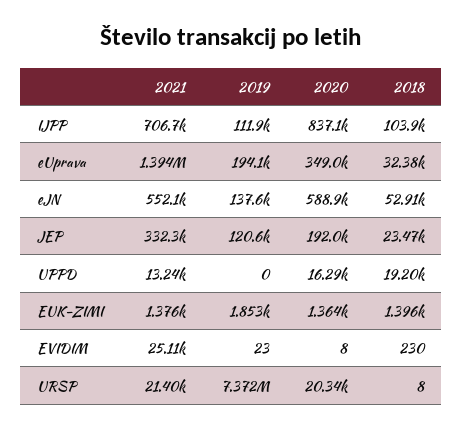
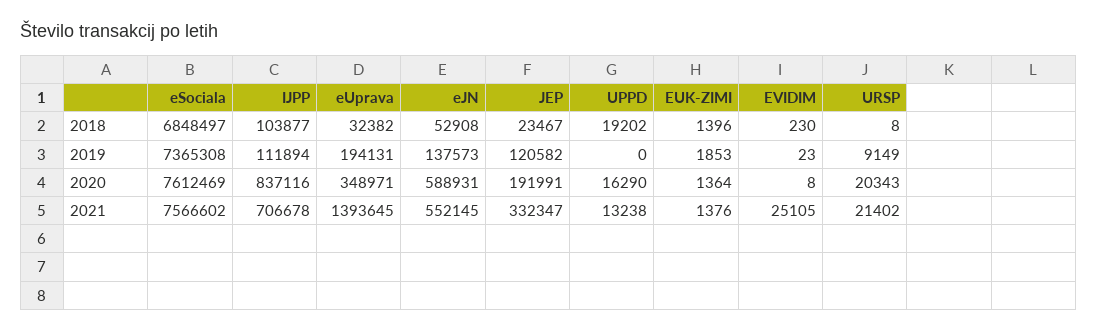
2019, URSP: 7372000 -> 9149
2018, eSociala: none -> 6848497
2019, eSociala: none -> 7365308
2020, eSociala: none -> 7612469
2021, eSociala: none -> 7566602

